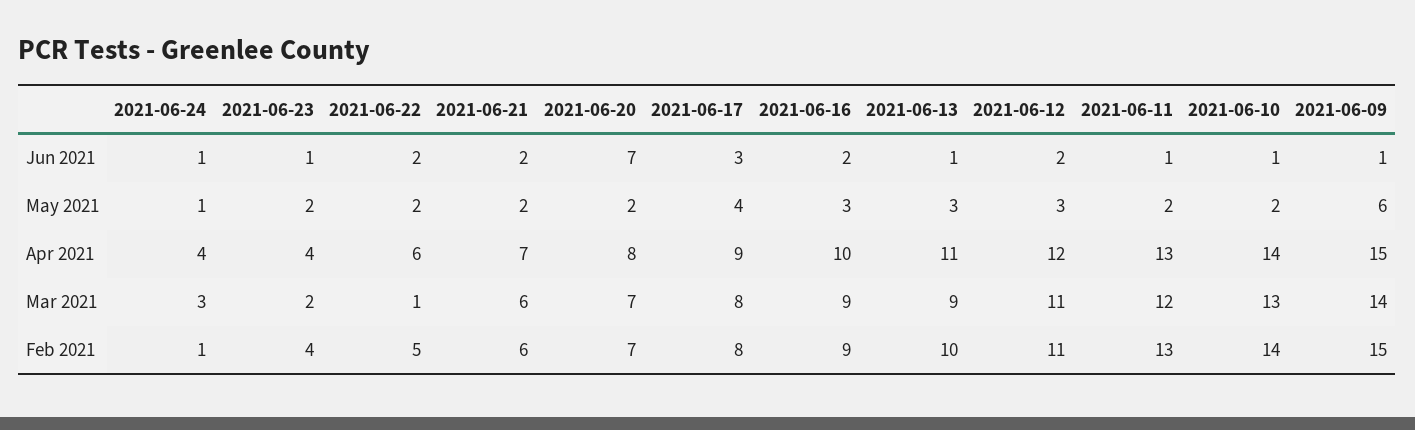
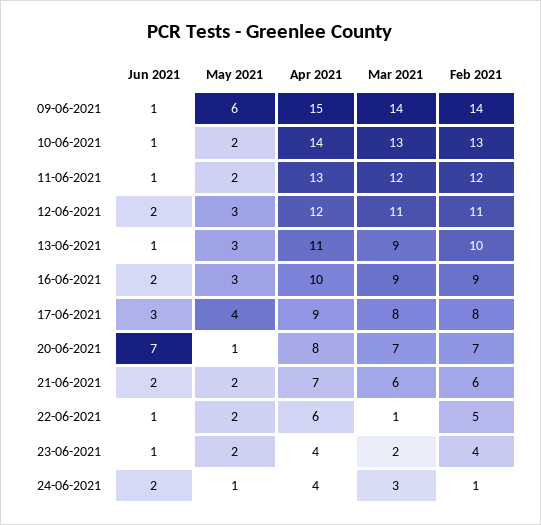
2021-06-24, Jun 2021: 1 -> 2
2021-06-22, Jun 2021: 2 -> 1
2021-06-20, May 2021: 2 -> 1
2021-06-11, Feb 2021: 13 -> 12
2021-06-10, Feb 2021: 14 -> 13
2021-06-09, Feb 2021: 15 -> 14

